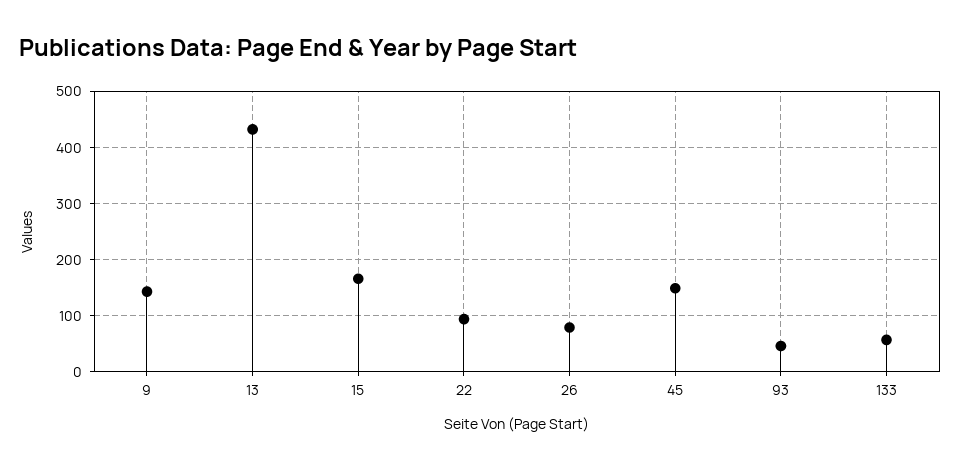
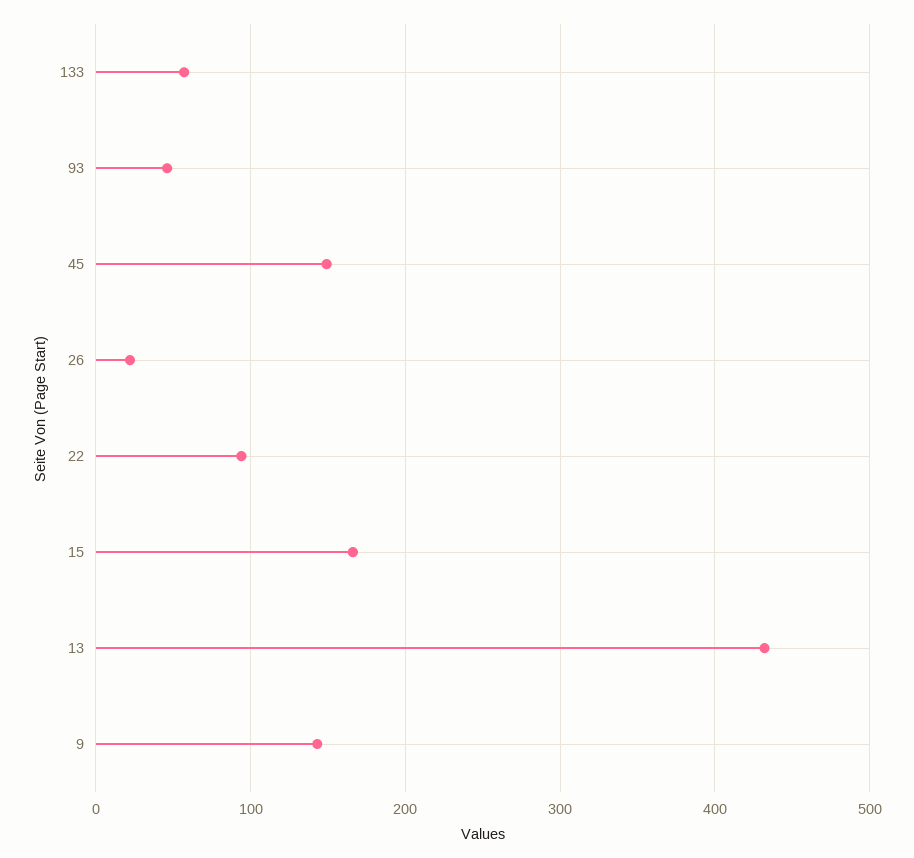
26: 80 -> 20

